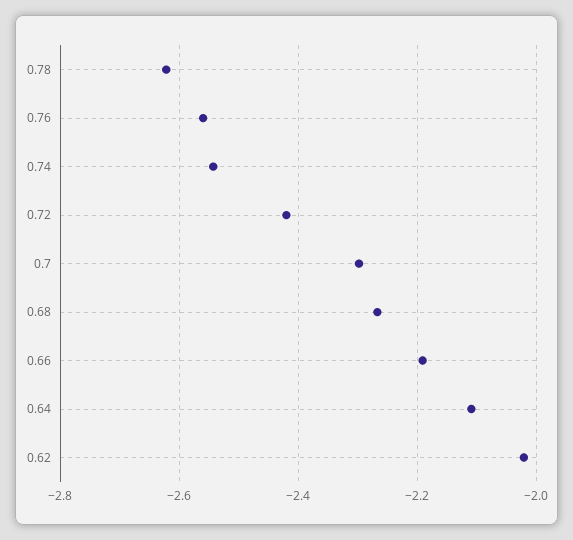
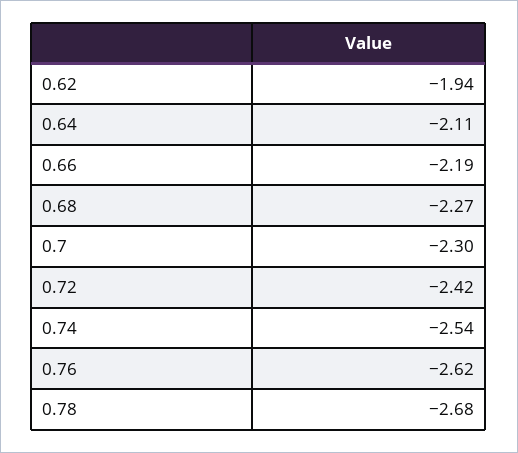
0.78: -2.62 -> -2.68
0.76: -2.56 -> -2.62
0.62: -2.02 -> -1.94

